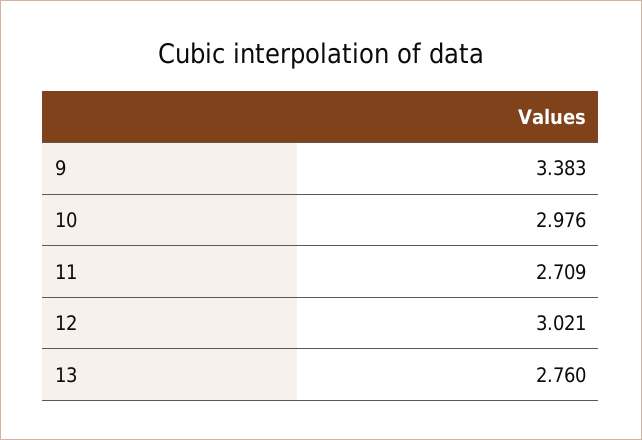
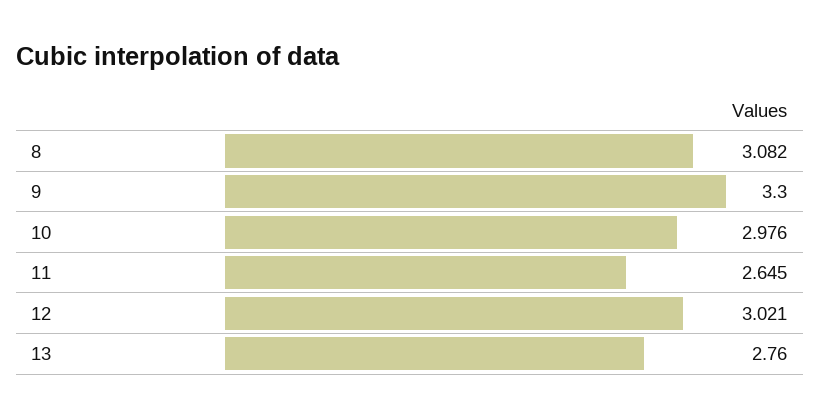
9: 3.383 -> 3.3
11: 2.709 -> 2.645
8: none -> 3.082

